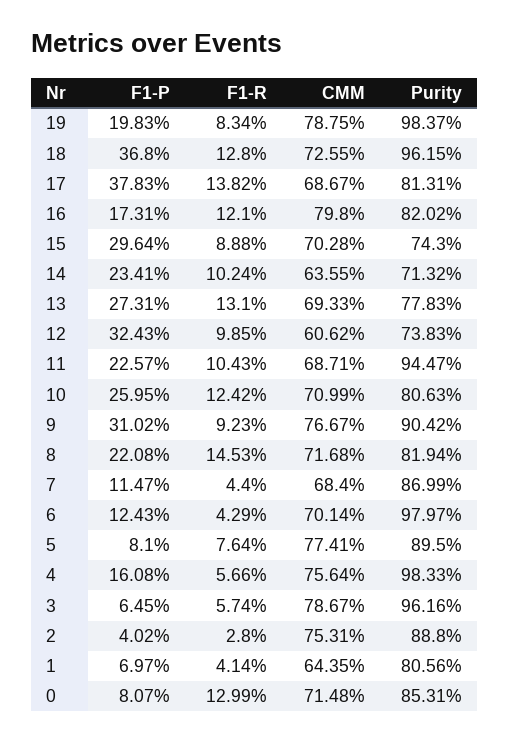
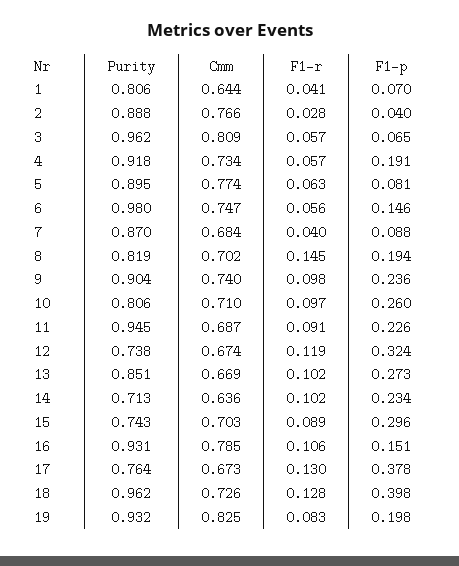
CMM, 19: 0.7875 -> 0.825
Purity, 19: 0.9837 -> 0.932
F1-P, 18: 0.368 -> 0.398
F1-R, 17: 0.1382 -> 0.13
CMM, 17: 0.6867 -> 0.673
Purity, 17: 0.8131 -> 0.764
F1-P, 16: 0.1731 -> 0.151
F1-R, 16: 0.121 -> 0.106
CMM, 16: 0.798 -> 0.785
Purity, 16: 0.8202 -> 0.931
F1-R, 13: 0.131 -> 0.102
CMM, 13: 0.6933 -> 0.669
Purity, 13: 0.7783 -> 0.851
F1-R, 12: 0.0985 -> 0.119
CMM, 12: 0.6062 -> 0.674
F1-R, 11: 0.1043 -> 0.091
F1-R, 10: 0.1242 -> 0.097
F1-P, 9: 0.3102 -> 0.236
F1-R, 9: 0.0923 -> 0.098
CMM, 9: 0.7667 -> 0.74
F1-P, 8: 0.2208 -> 0.194
CMM, 8: 0.7168 -> 0.702
F1-P, 7: 0.1147 -> 0.088
F1-R, 7: 0.044 -> 0.04
F1-P, 6: 0.1243 -> 0.146
F1-R, 6: 0.0429 -> 0.056
CMM, 6: 0.7014 -> 0.747
F1-R, 5: 0.0764 -> 0.063
F1-P, 4: 0.1608 -> 0.191
CMM, 4: 0.7564 -> 0.734
Purity, 4: 0.9833 -> 0.918
CMM, 3: 0.7867 -> 0.809
CMM, 2: 0.7531 -> 0.766
F1-P, 0: 0.0807 -> none
F1-R, 0: 0.1299 -> none
CMM, 0: 0.7148 -> none
Purity, 0: 0.8531 -> none

